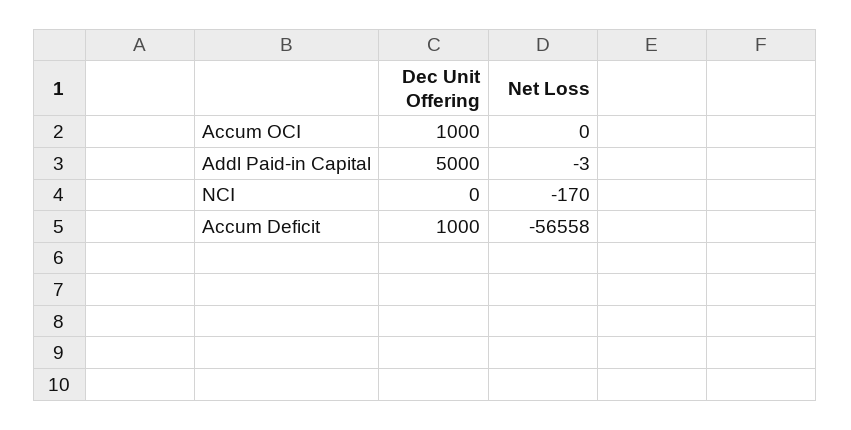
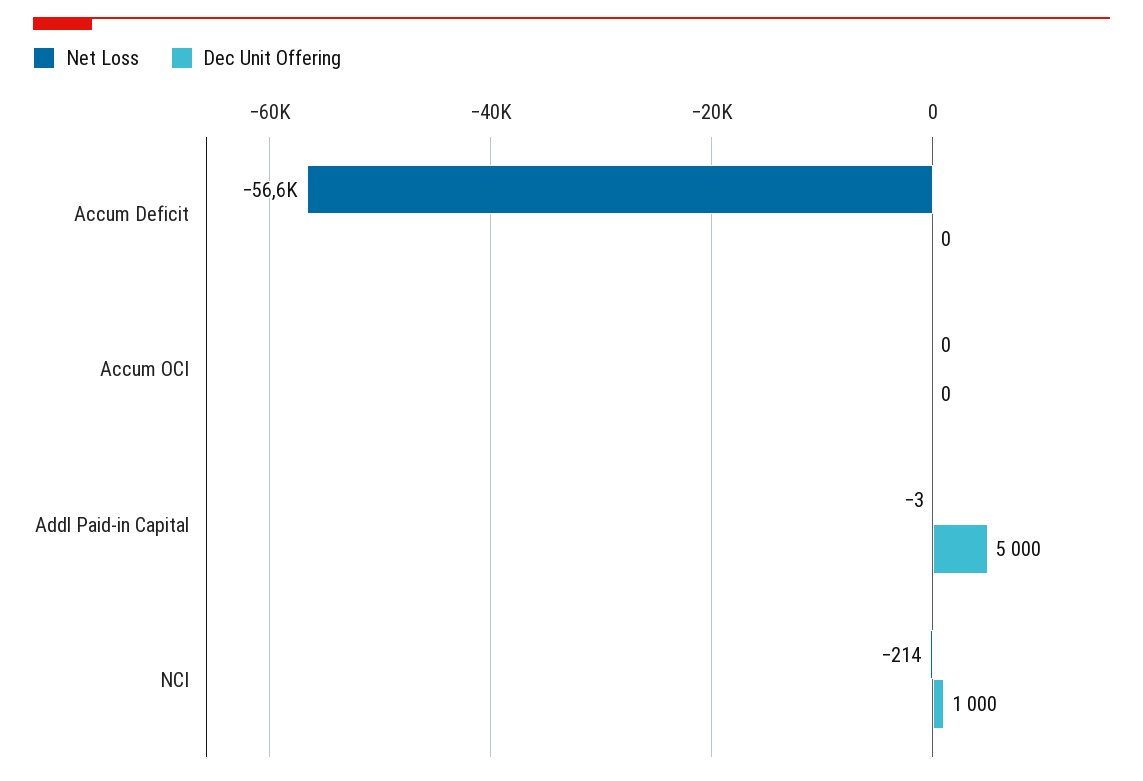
Dec Unit Offering, Accum OCI: 1000 -> 0
Dec Unit Offering, NCI: 0 -> 1000
Net Loss, NCI: -170 -> -214
Dec Unit Offering, Accum Deficit: 1000 -> 0

